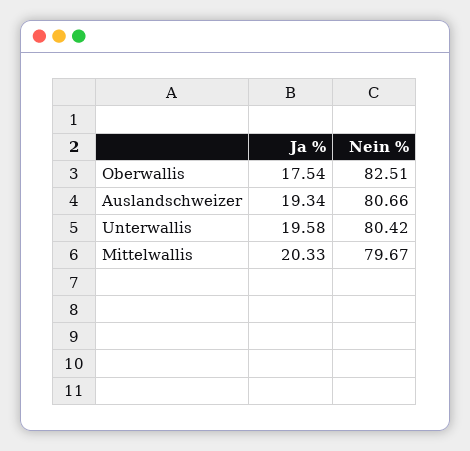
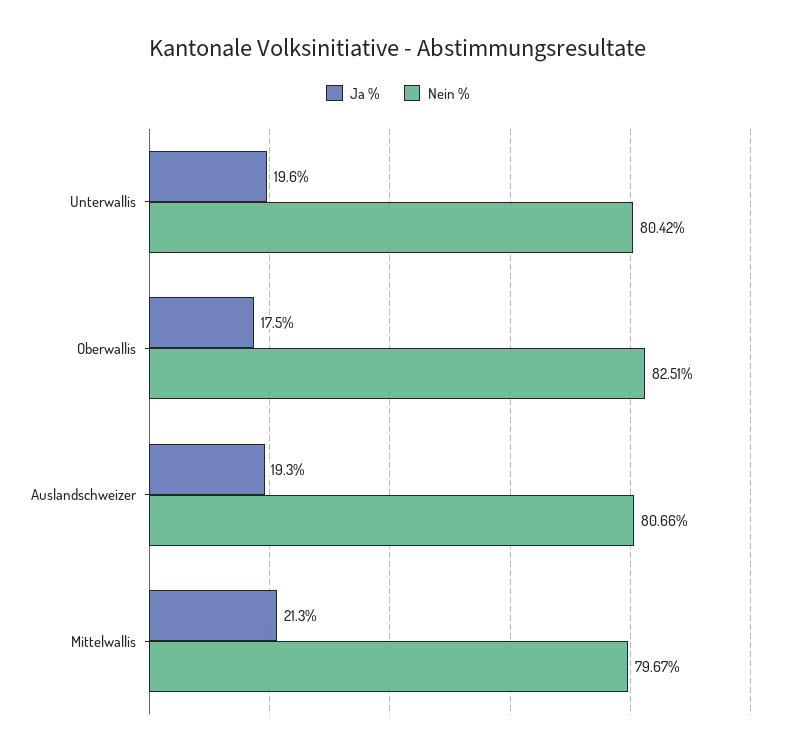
Ja %, Mittelwallis: 20.33 -> 21.3

